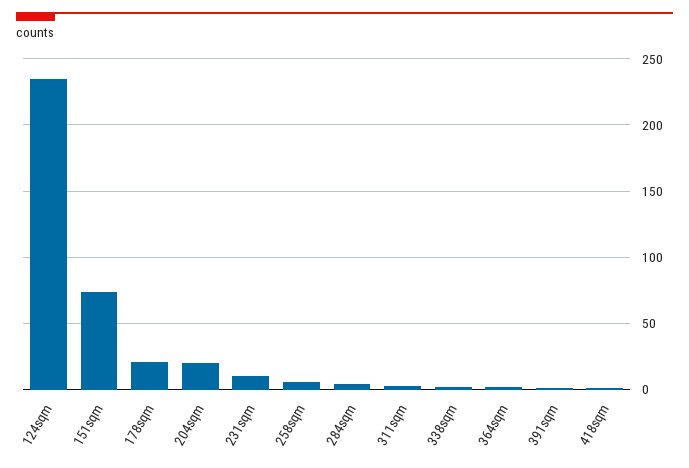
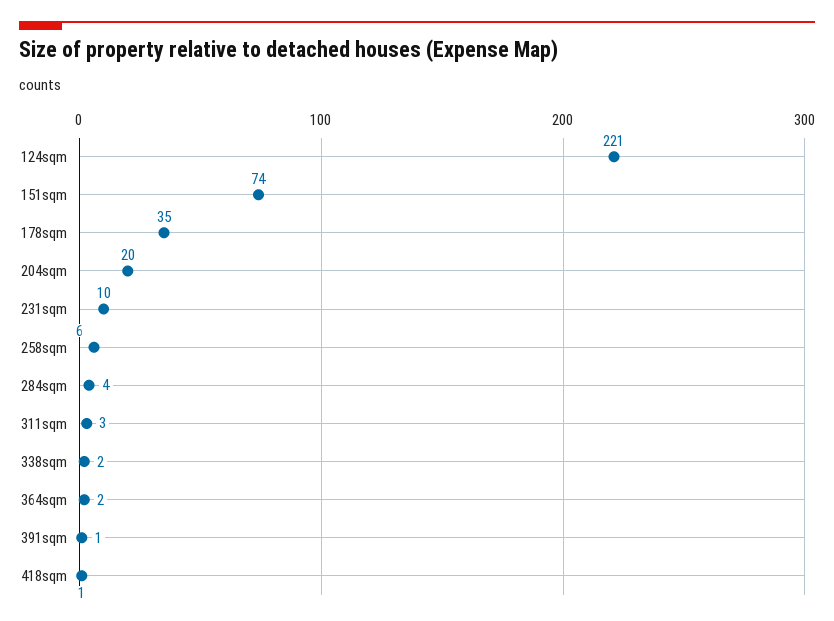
124sqm: 235 -> 221
178sqm: 20 -> 35

